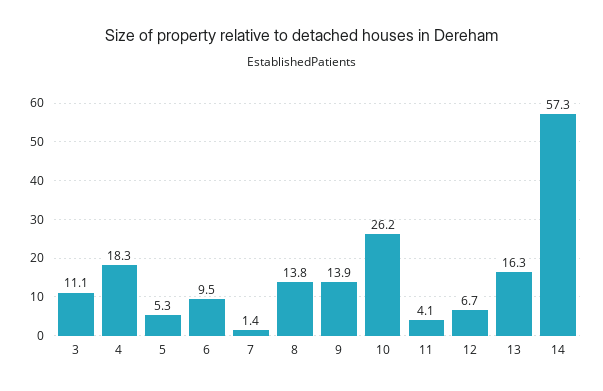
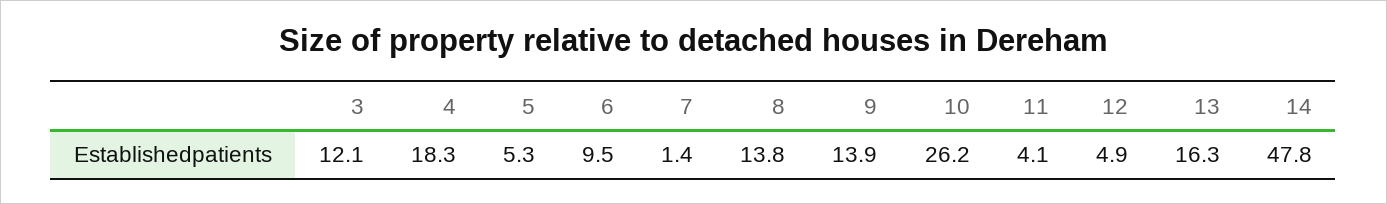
3: 11.1 -> 12.1
12: 6.7 -> 4.9
14: 57.3 -> 47.8

